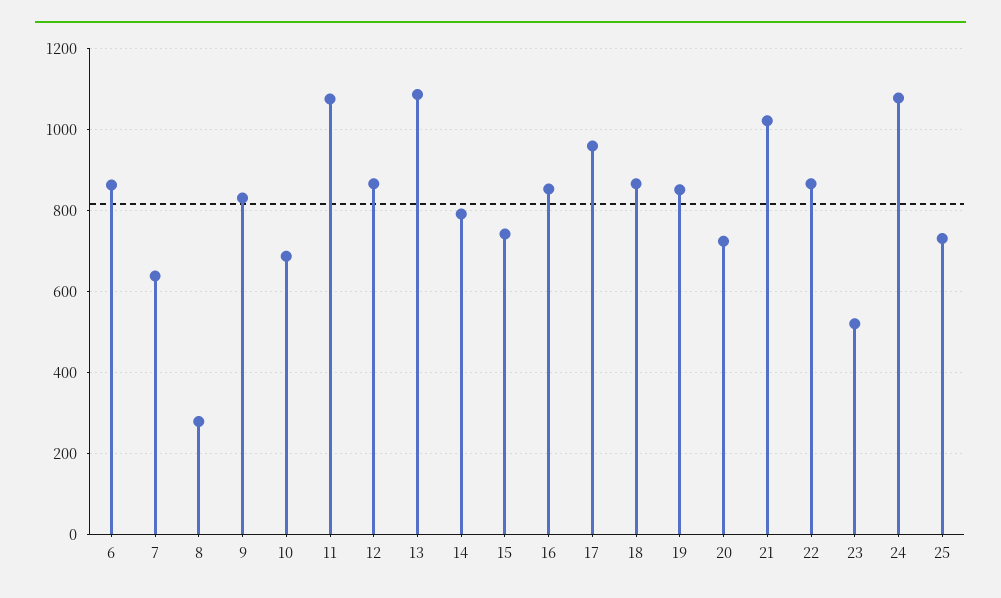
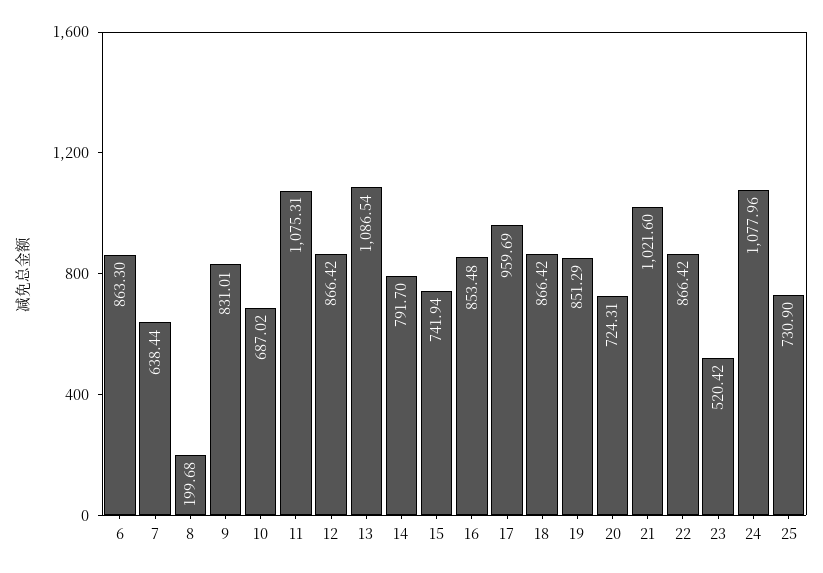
8: 280 -> 199.68

